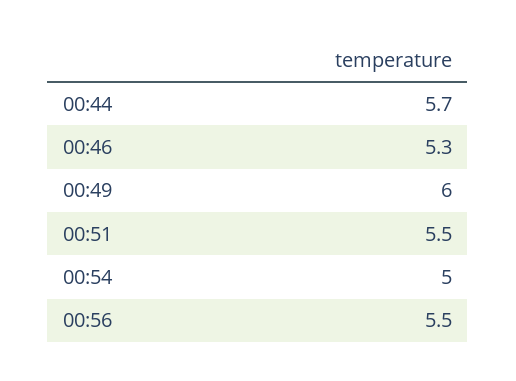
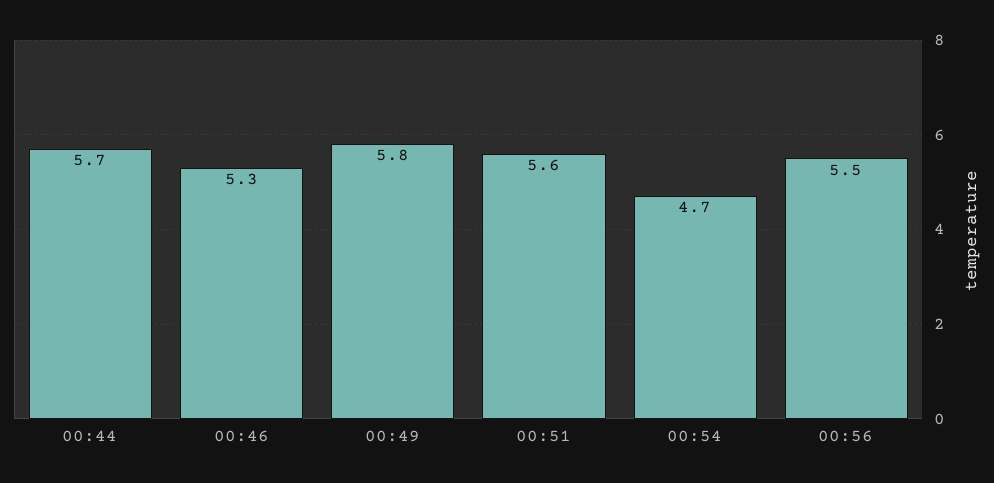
00:49: 6 -> 5.8
00:51: 5.5 -> 5.6
00:54: 5 -> 4.7

